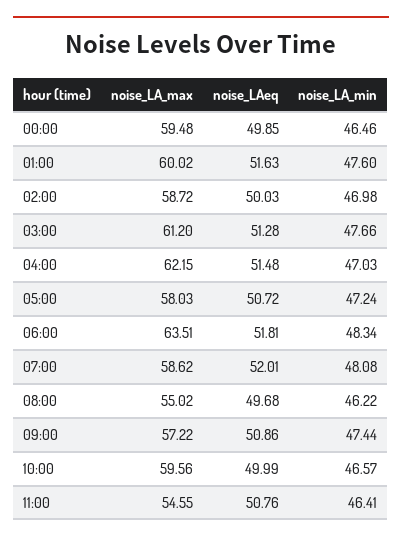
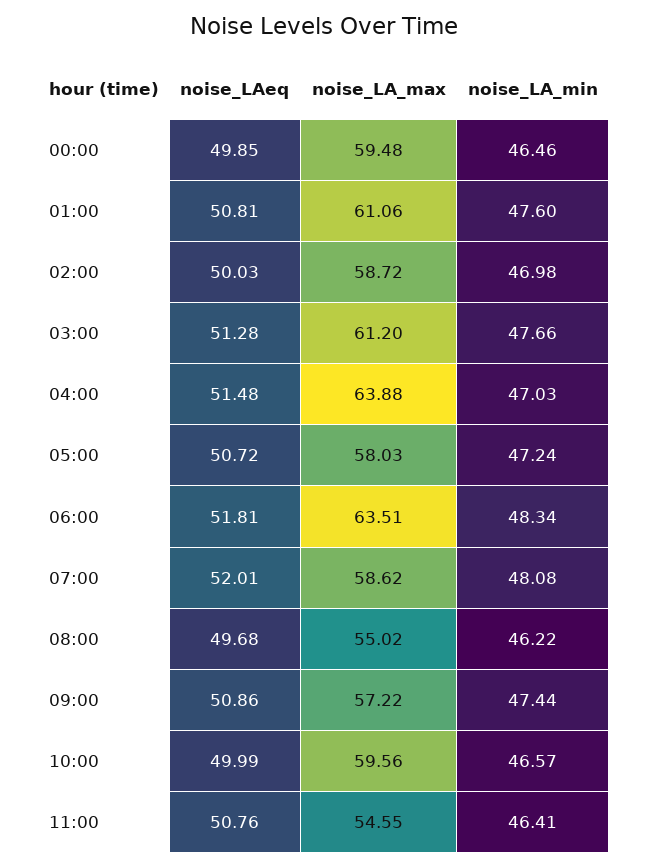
noise_LA_max, 01:00: 60.02 -> 61.06
noise_LAeq, 01:00: 51.63 -> 50.81
noise_LA_max, 04:00: 62.15 -> 63.88

